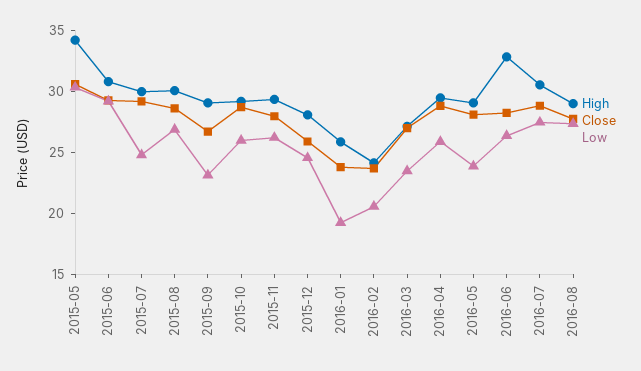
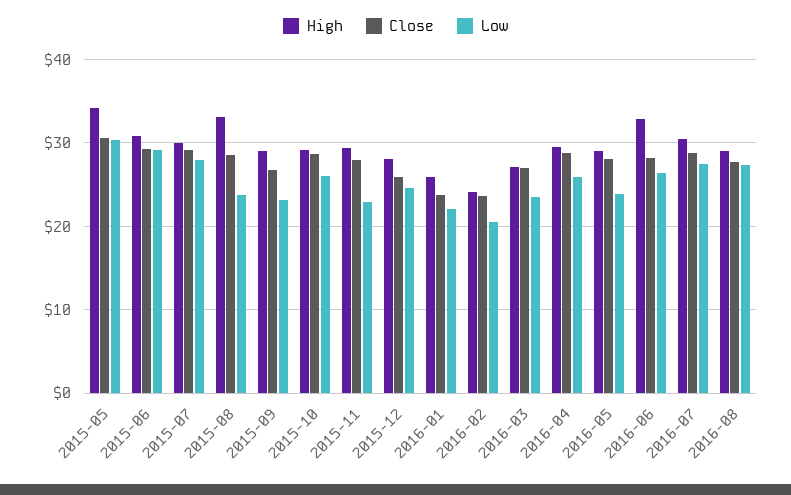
Low, 2015-07: 25 -> 28
High, 2015-08: 30 -> 33
Low, 2015-08: 27 -> 24
Low, 2015-11: 26 -> 23
Low, 2016-01: 19 -> 22

